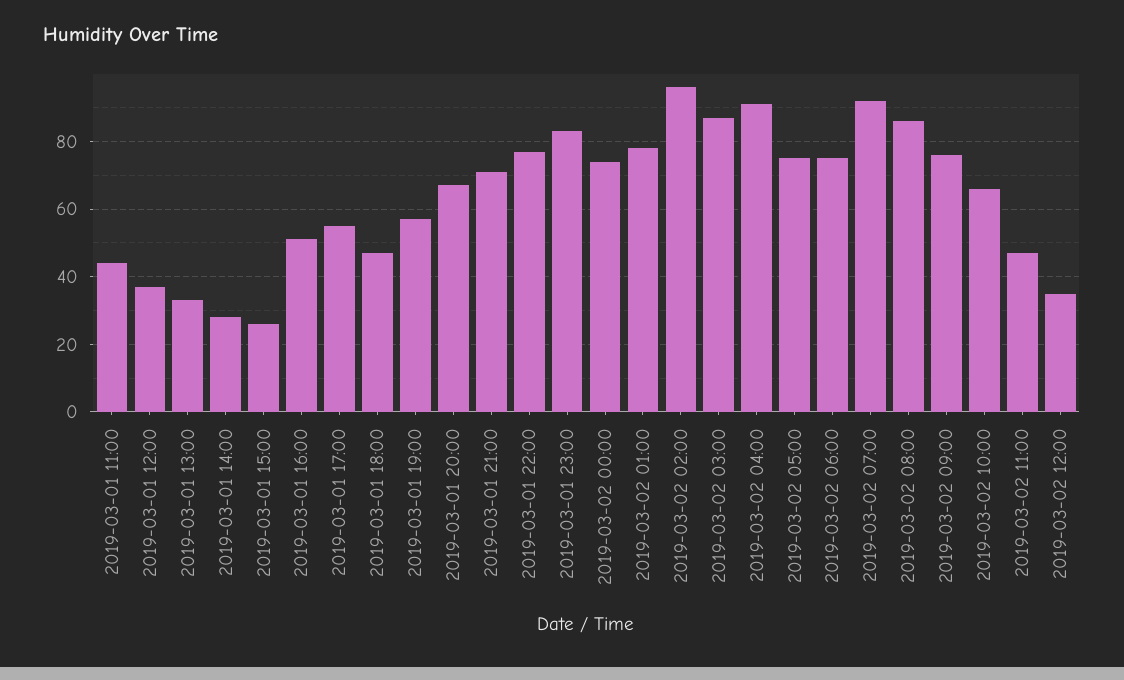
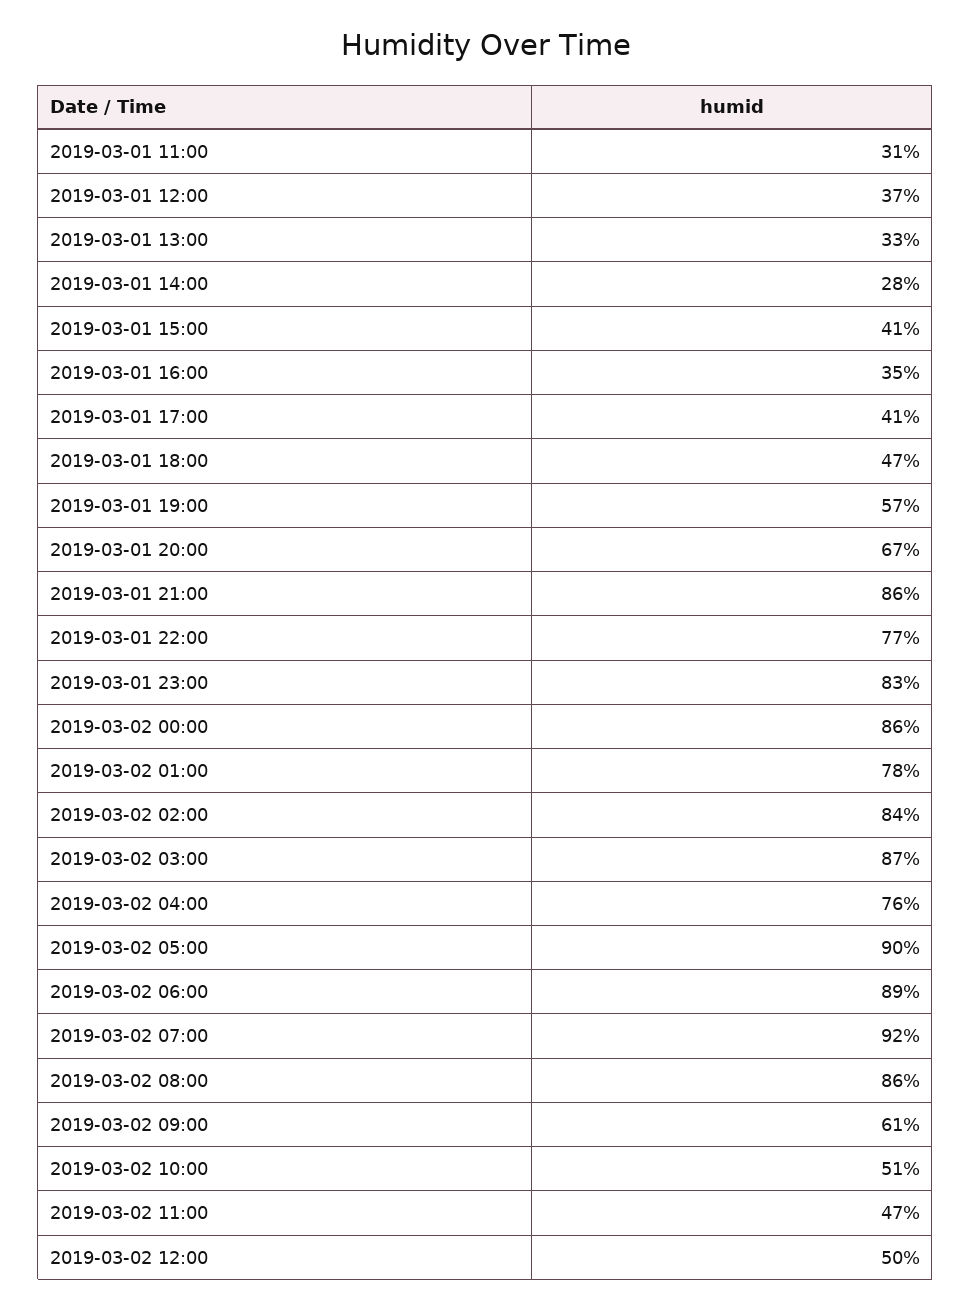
2019-03-01 11:00: 45 -> 31
2019-03-01 15:00: 25 -> 41
2019-03-01 16:00: 50 -> 35
2019-03-01 17:00: 55 -> 41
2019-03-01 21:00: 70 -> 86
2019-03-02 00:00: 75 -> 86
2019-03-02 02:00: 95 -> 84
2019-03-02 04:00: 90 -> 76
2019-03-02 05:00: 75 -> 90
2019-03-02 06:00: 75 -> 89
2019-03-02 09:00: 75 -> 61
2019-03-02 10:00: 65 -> 51
2019-03-02 12:00: 35 -> 50

